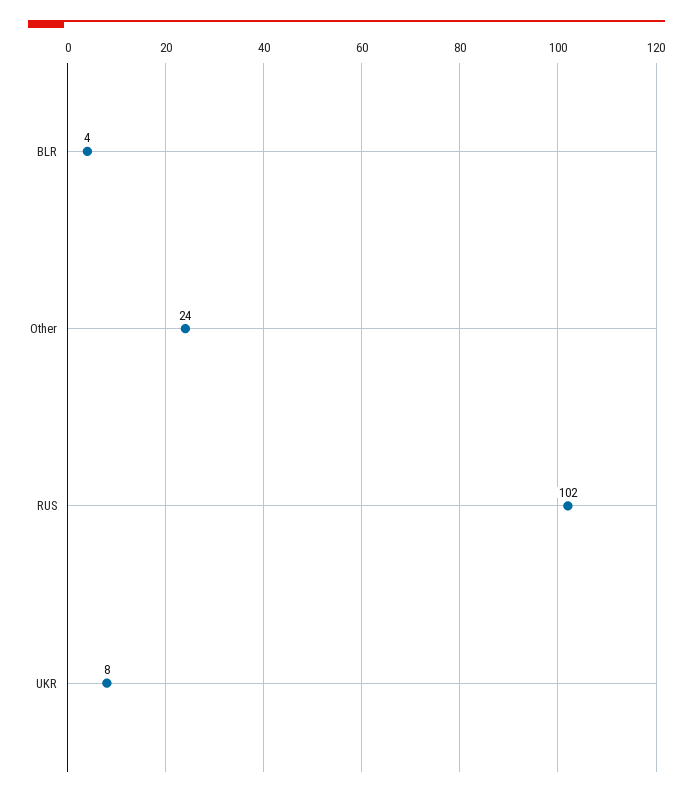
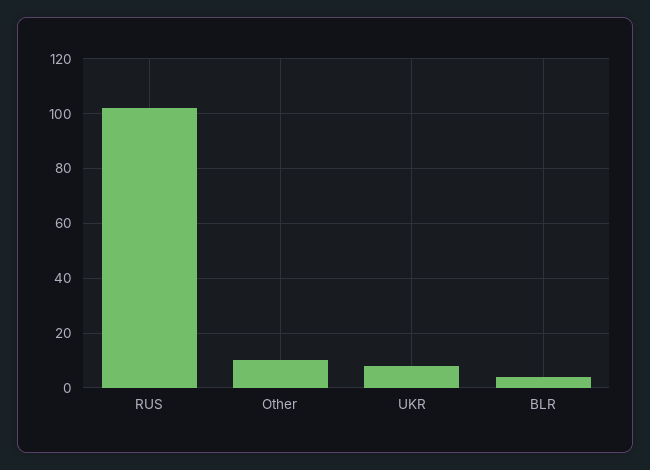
Other: 24 -> 10

